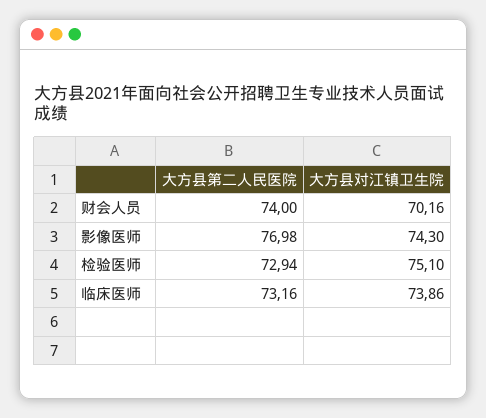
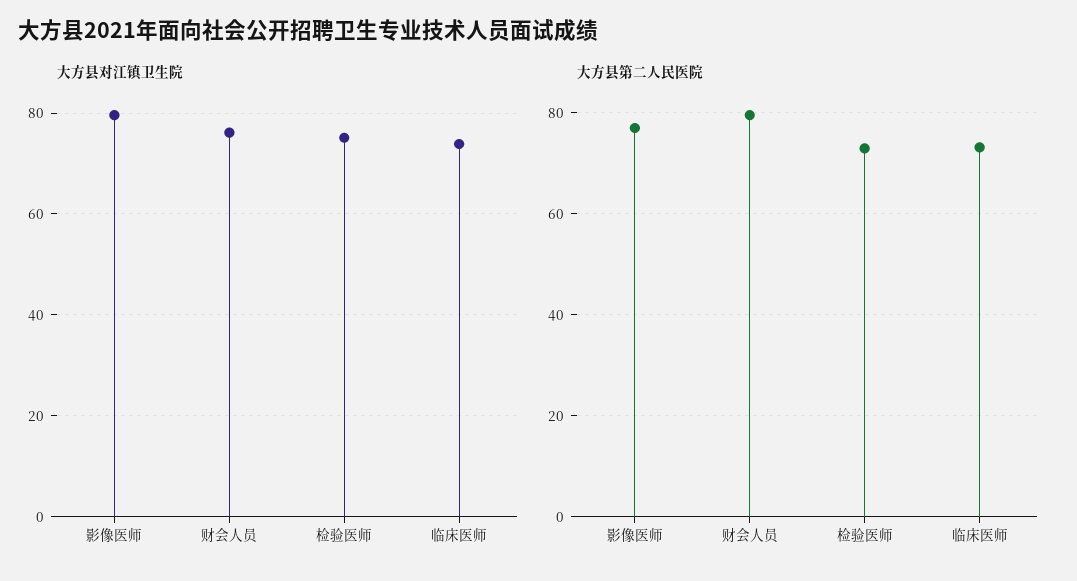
大方县第二人民医院, 财会人员: 74 -> 80
大方县对江镇卫生院, 财会人员: 70.16 -> 76
大方县对江镇卫生院, 影像医师: 74.3 -> 80

